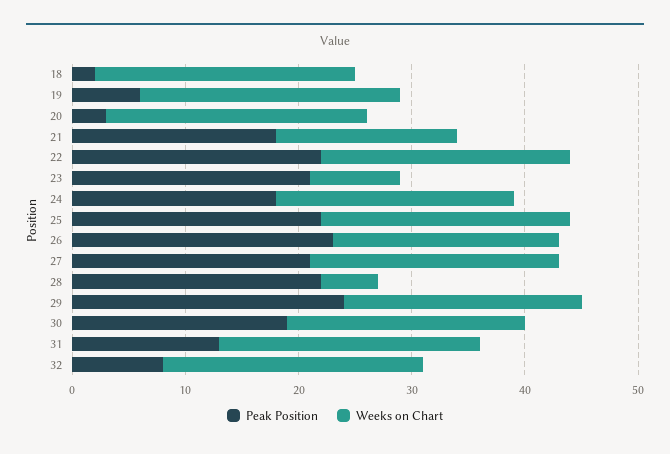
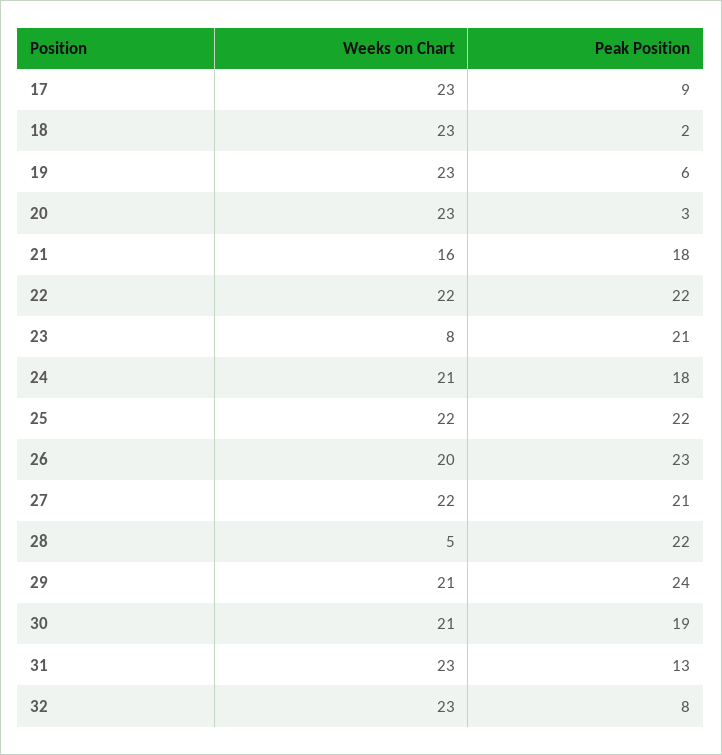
Weeks on Chart, 17: none -> 23
Peak Position, 17: none -> 9

